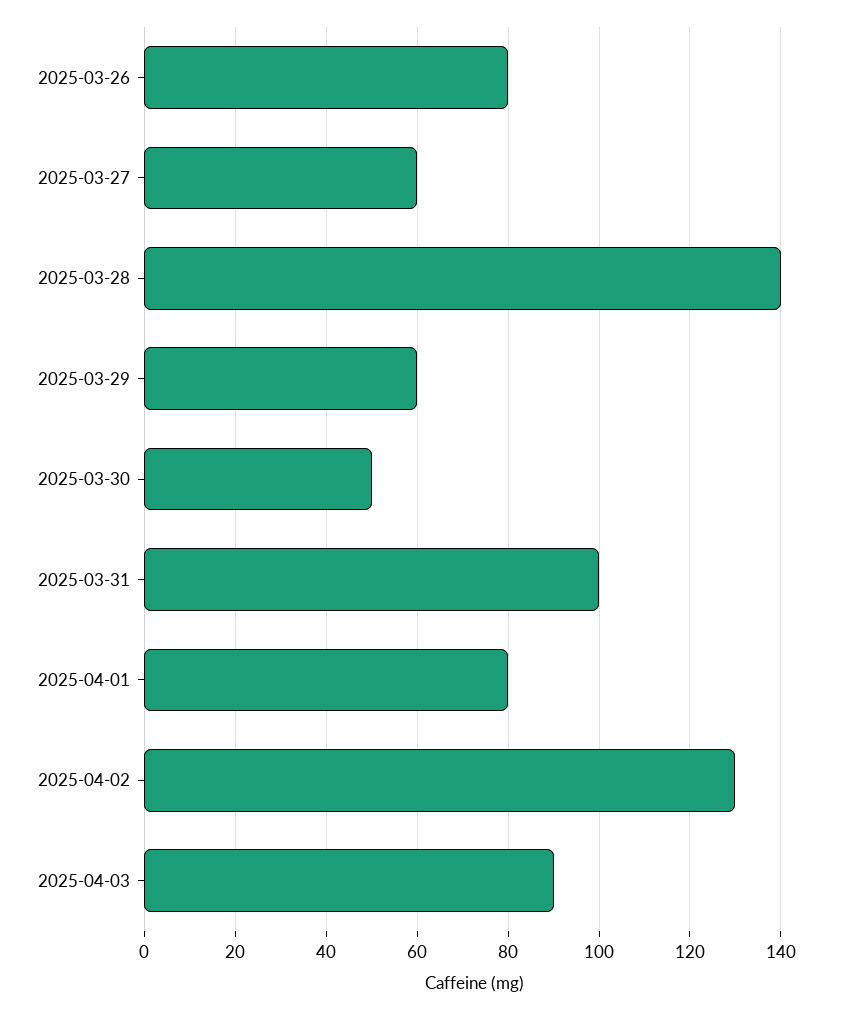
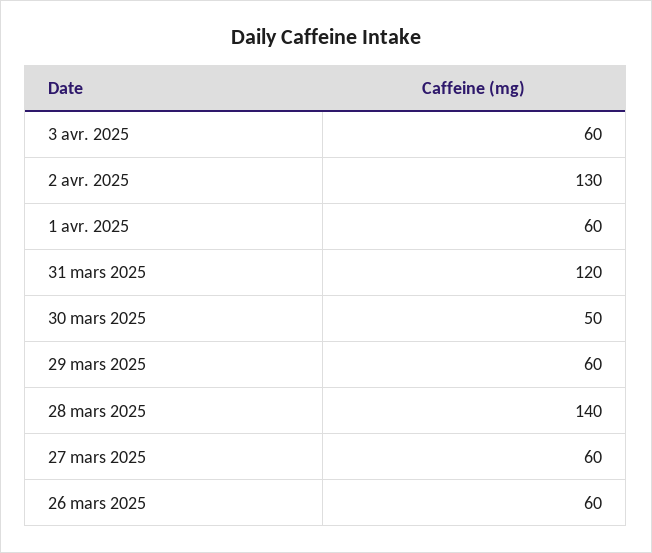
2025-03-26: 80 -> 60
2025-03-31: 100 -> 120
2025-04-01: 80 -> 60
2025-04-03: 90 -> 60

